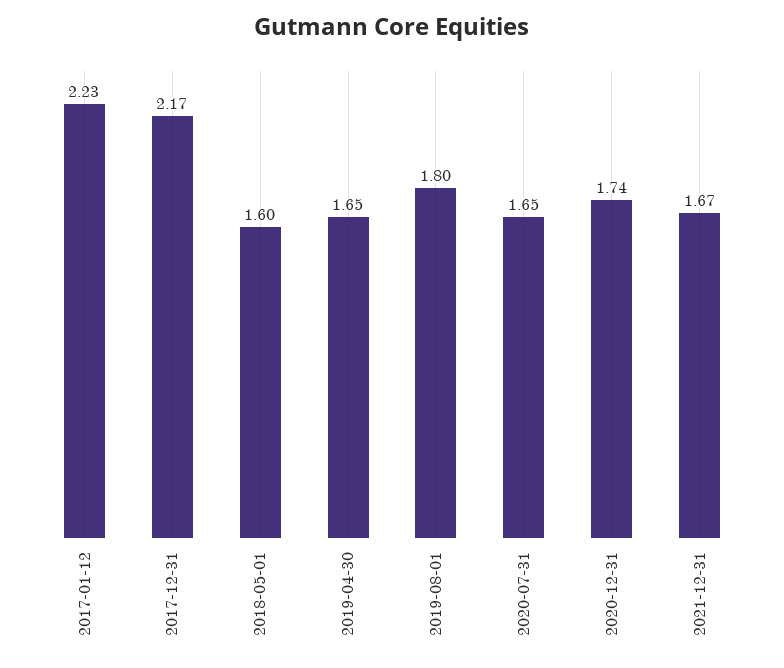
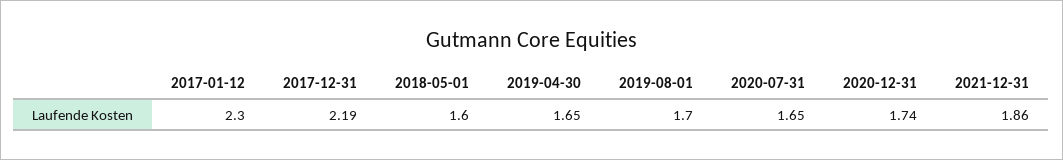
2017-01-12: 2.23 -> 2.3
2017-12-31: 2.17 -> 2.19
2019-08-01: 1.8 -> 1.7
2021-12-31: 1.67 -> 1.86

